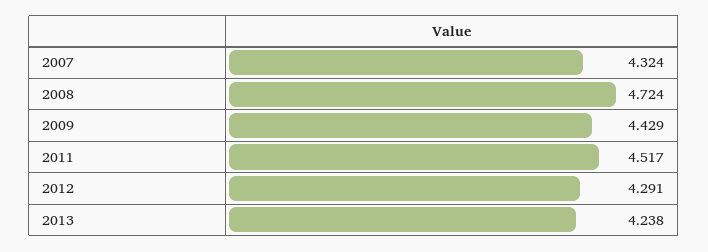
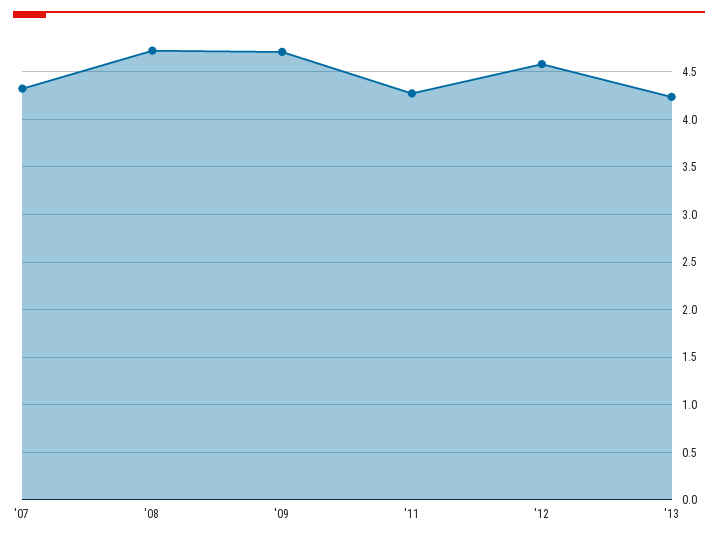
2009: 4.429 -> 4.7
2011: 4.517 -> 4.3
2012: 4.291 -> 4.6

